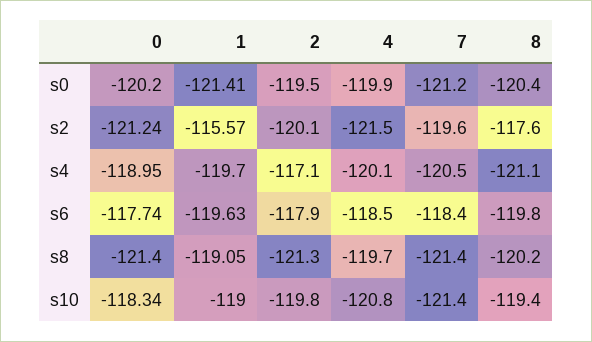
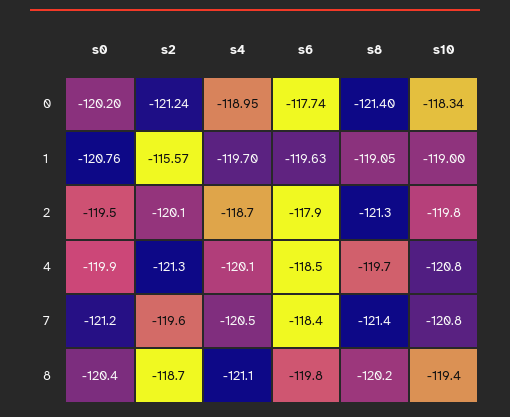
1, s0: -121.41 -> -120.76
4, s2: -121.5 -> -121.3
8, s2: -117.6 -> -118.7
2, s4: -117.1 -> -118.7
7, s10: -121.4 -> -120.8

